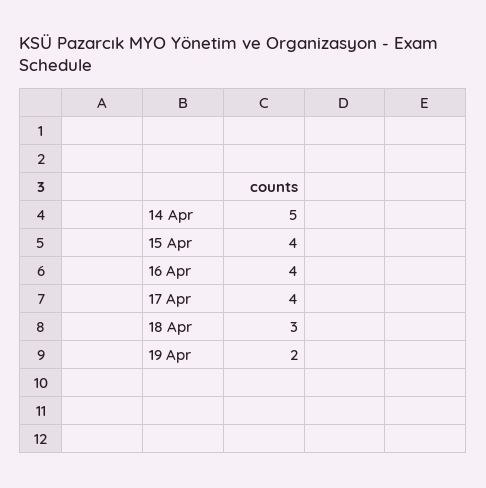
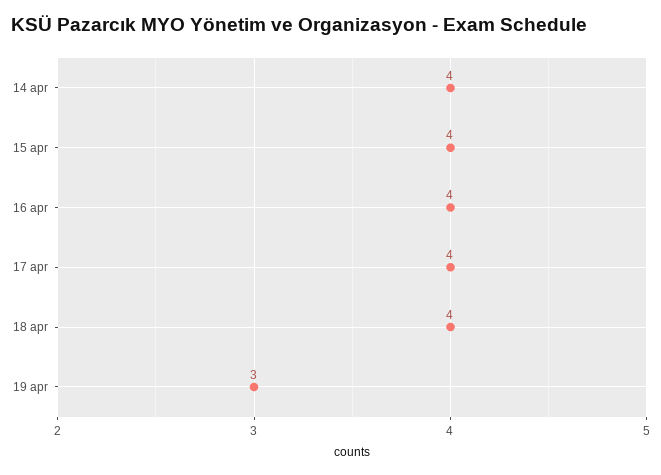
14 Apr: 5 -> 4
18 Apr: 3 -> 4
19 Apr: 2 -> 3

